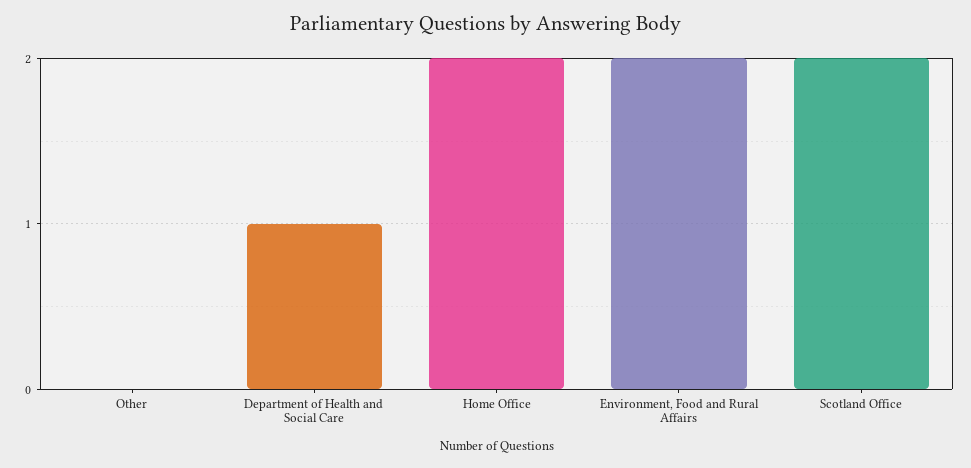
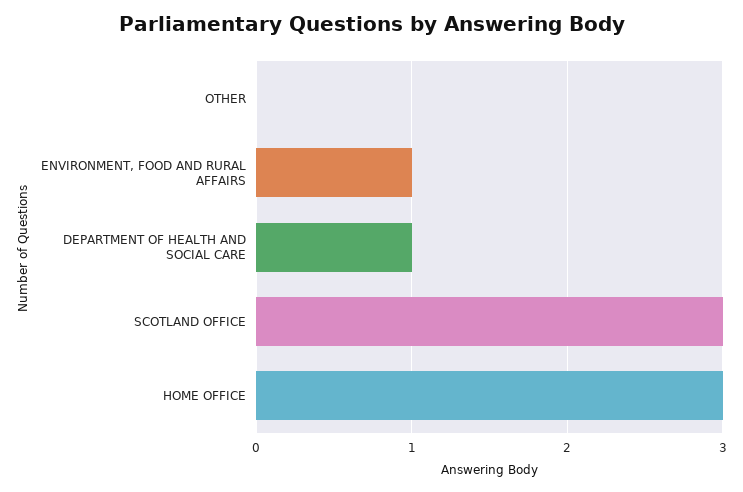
Home Office: 2 -> 3
Environment, Food and Rural Affairs: 2 -> 1
Scotland Office: 2 -> 3

